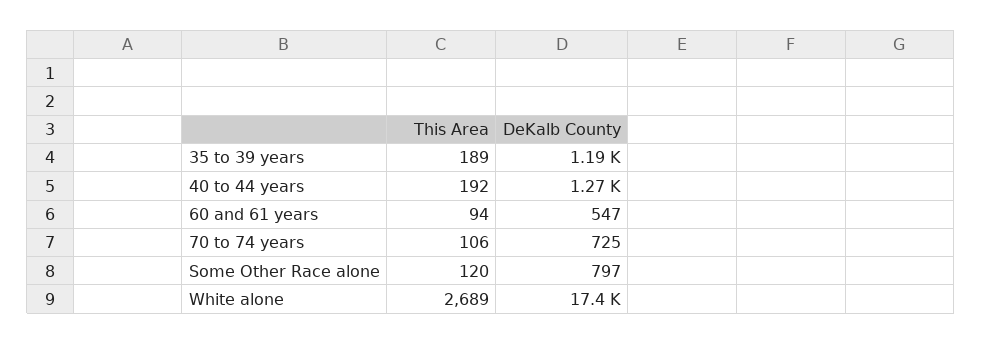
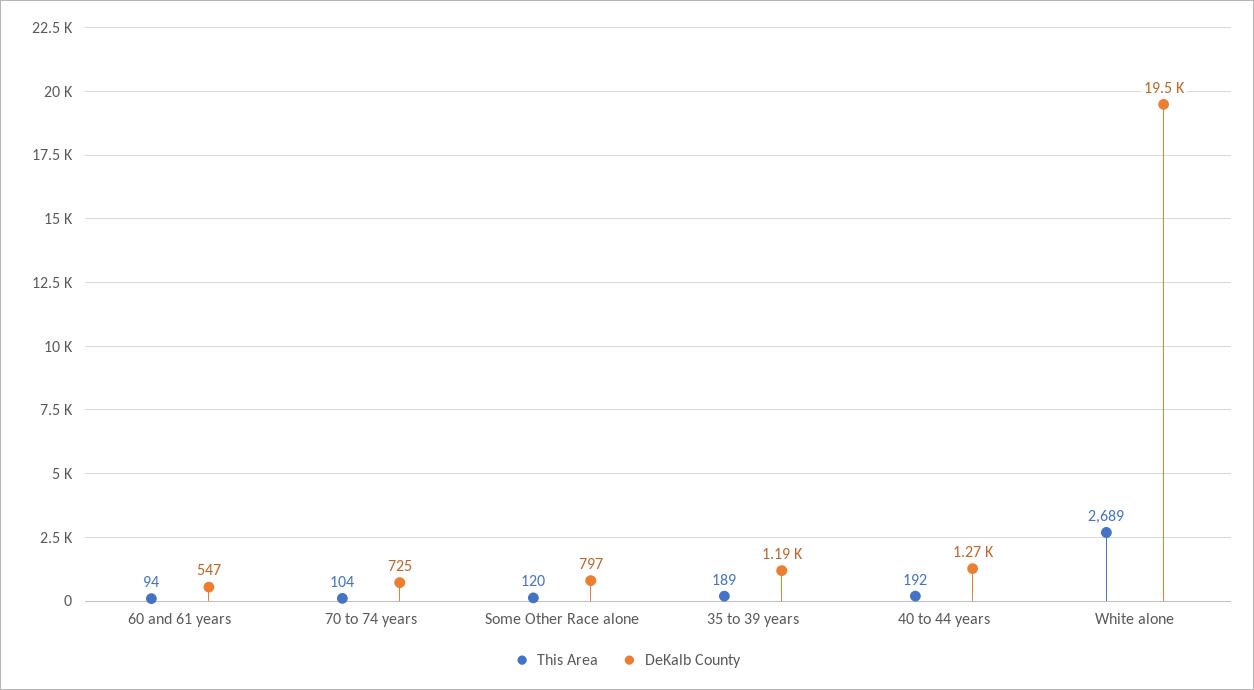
This Area, 70 to 74 years: 106 -> 104
DeKalb County, White alone: 17400 -> 19500

